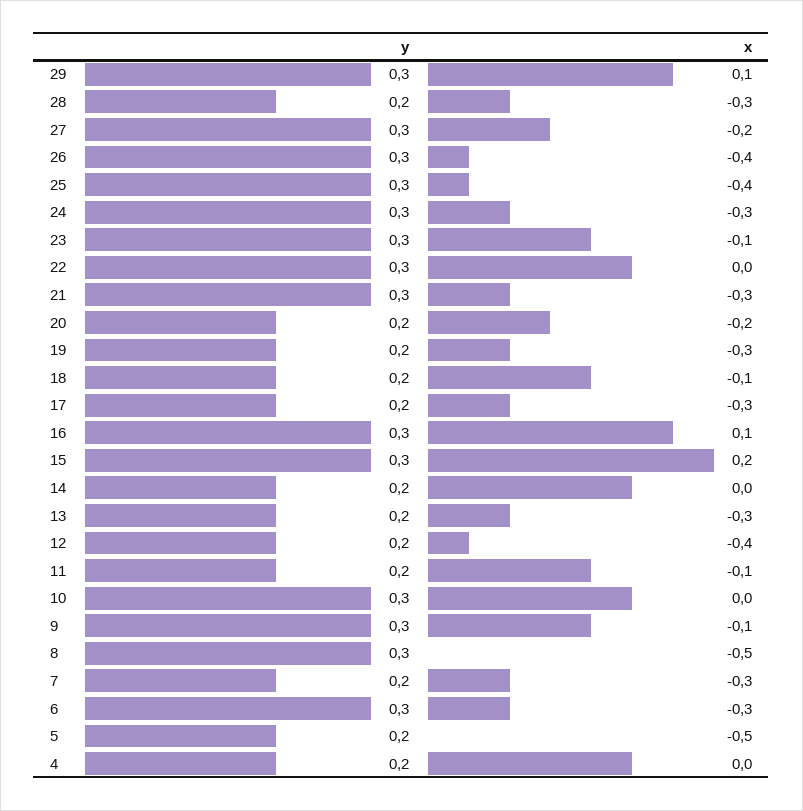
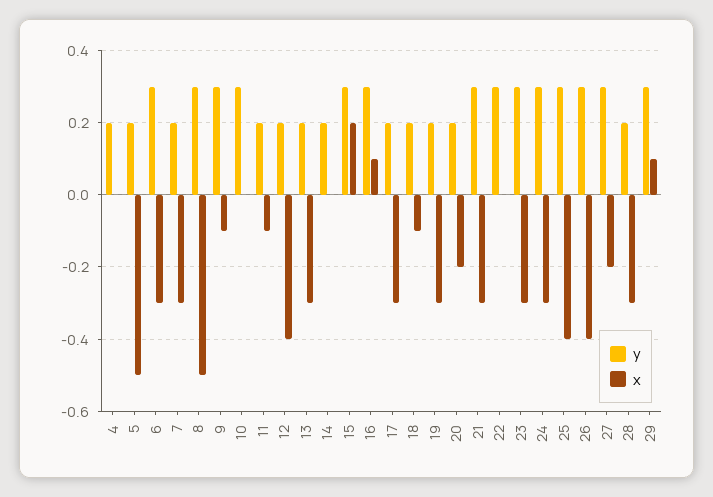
x, 23: -0.1 -> -0.3

